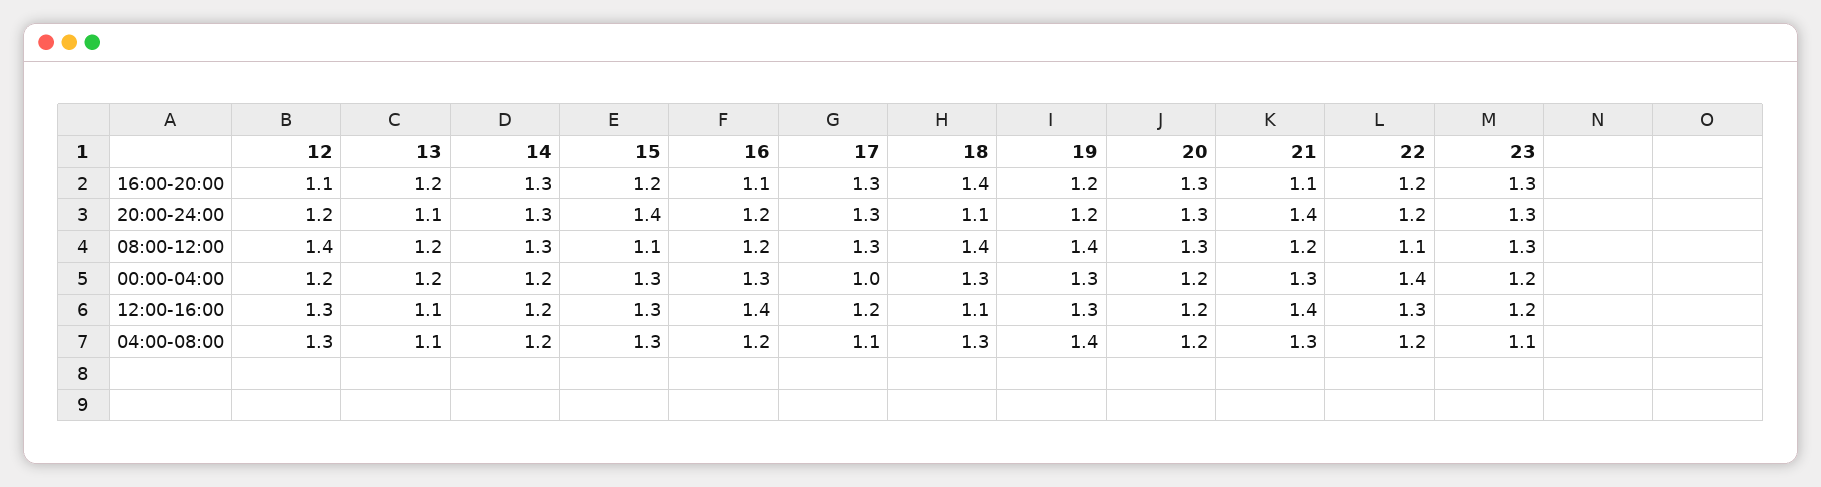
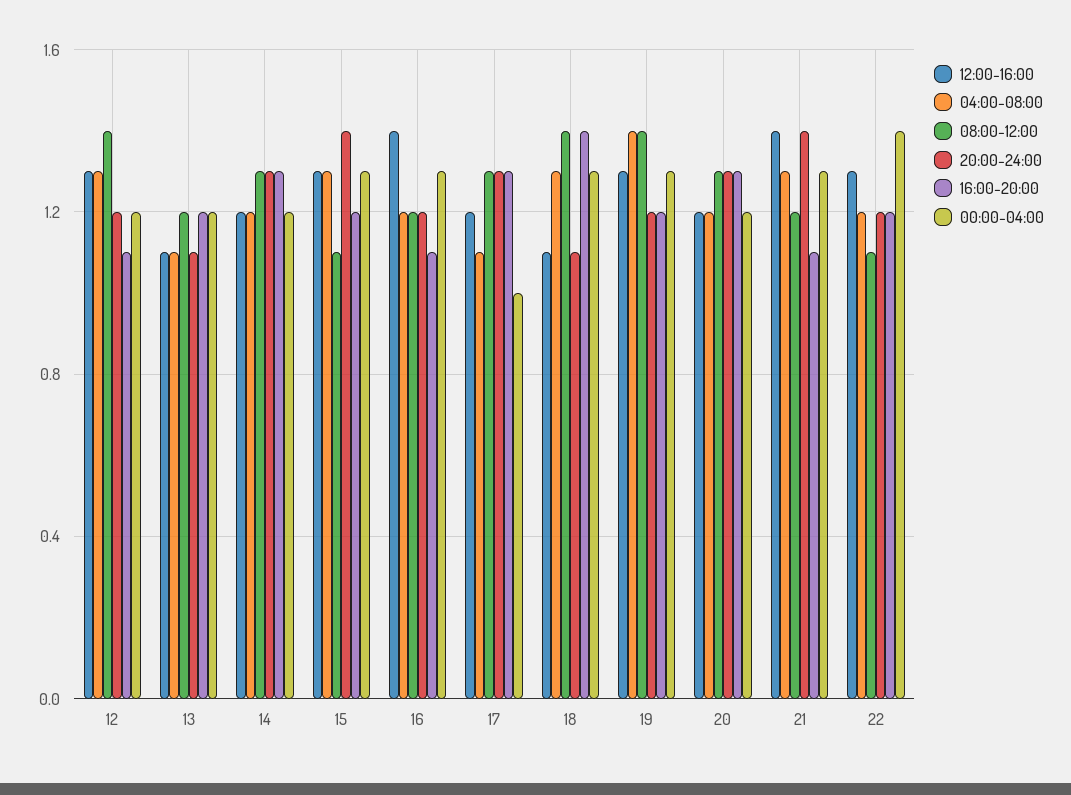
16:00-20:00, 23: 1.3 -> none
20:00-24:00, 23: 1.3 -> none
08:00-12:00, 23: 1.3 -> none
00:00-04:00, 23: 1.2 -> none
12:00-16:00, 23: 1.2 -> none
04:00-08:00, 23: 1.1 -> none

